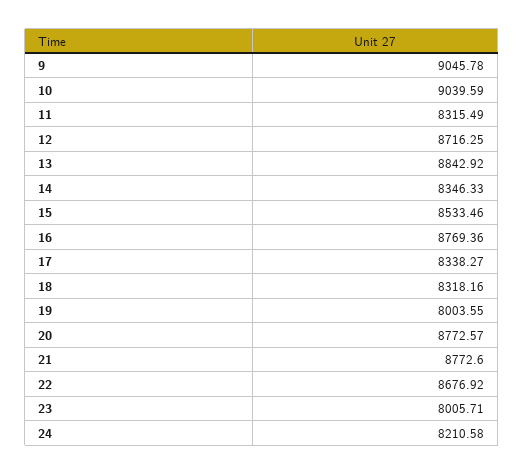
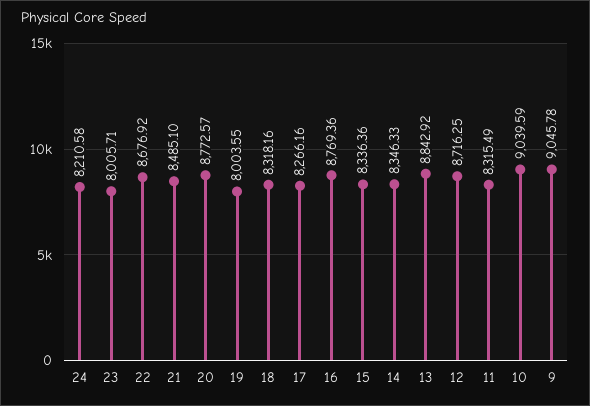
15: 8533.46 -> 8336.36
17: 8338.27 -> 8266.16
21: 8772.6 -> 8485.1

